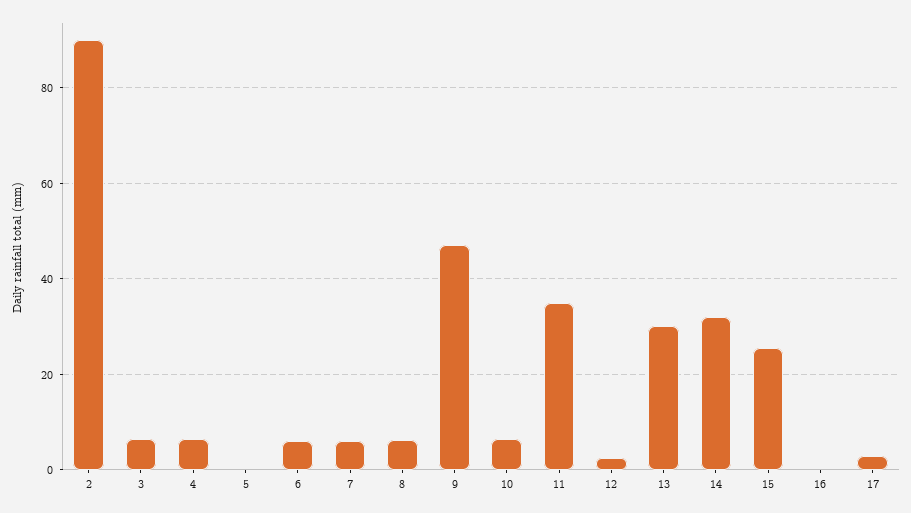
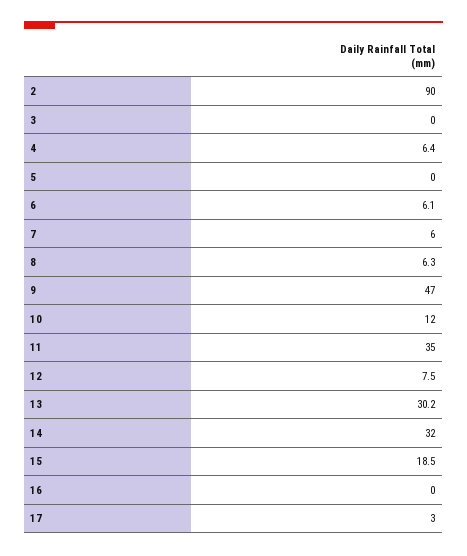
3: 6 -> 0
10: 6 -> 12
12: 2 -> 7.5
15: 26 -> 18.5

